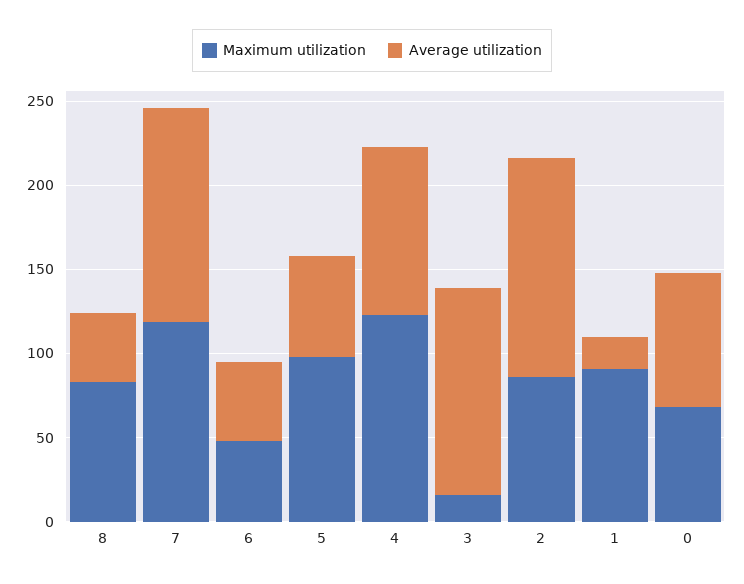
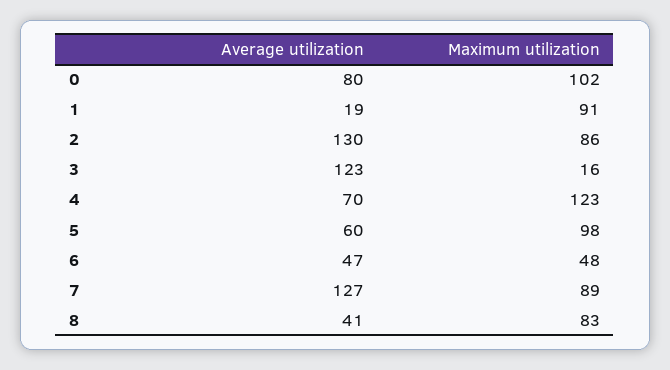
Maximum utilization, 7: 120 -> 89
Average utilization, 4: 100 -> 70
Maximum utilization, 0: 70 -> 102

